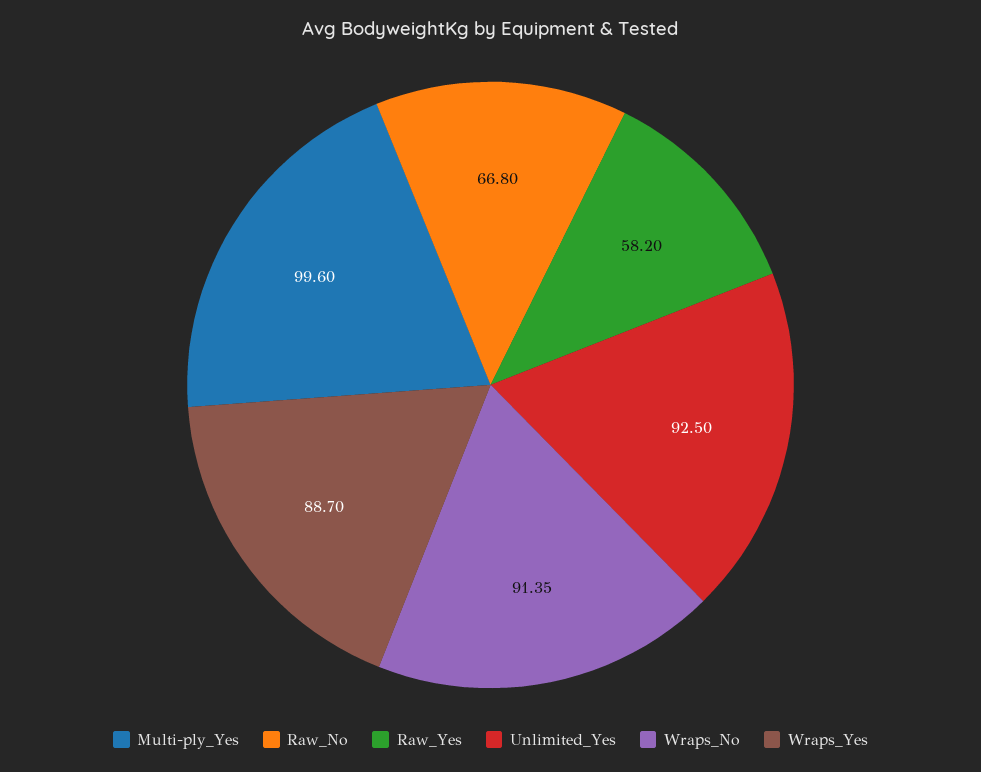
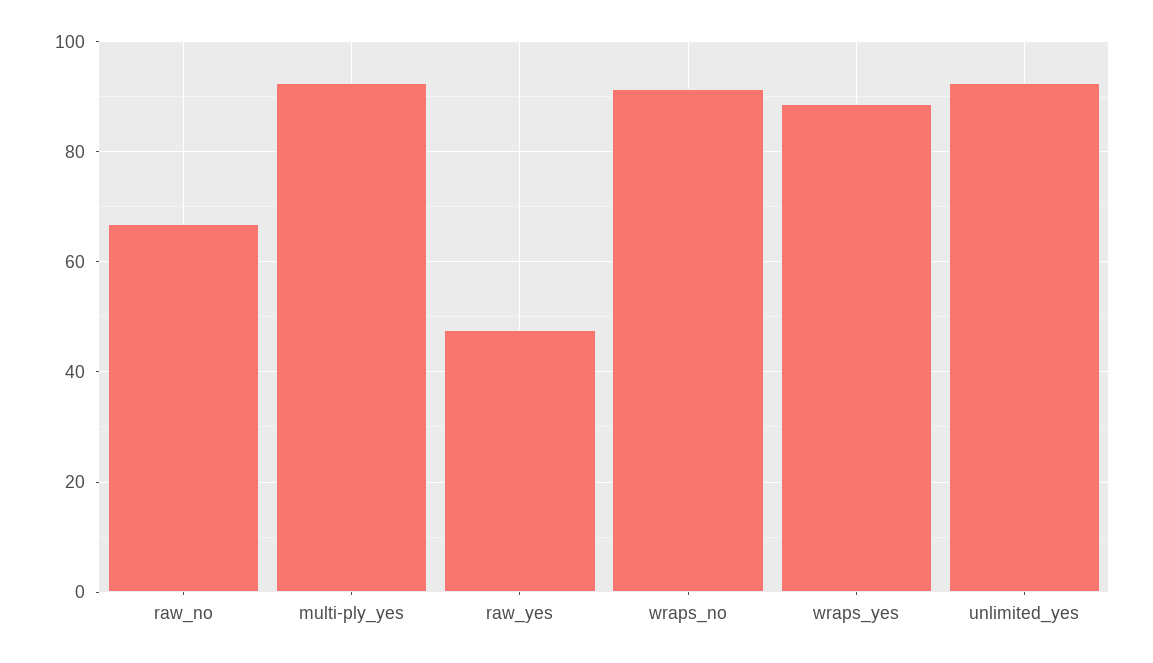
Multi-ply_Yes: 99.6 -> 92
Raw_Yes: 58.2 -> 48

